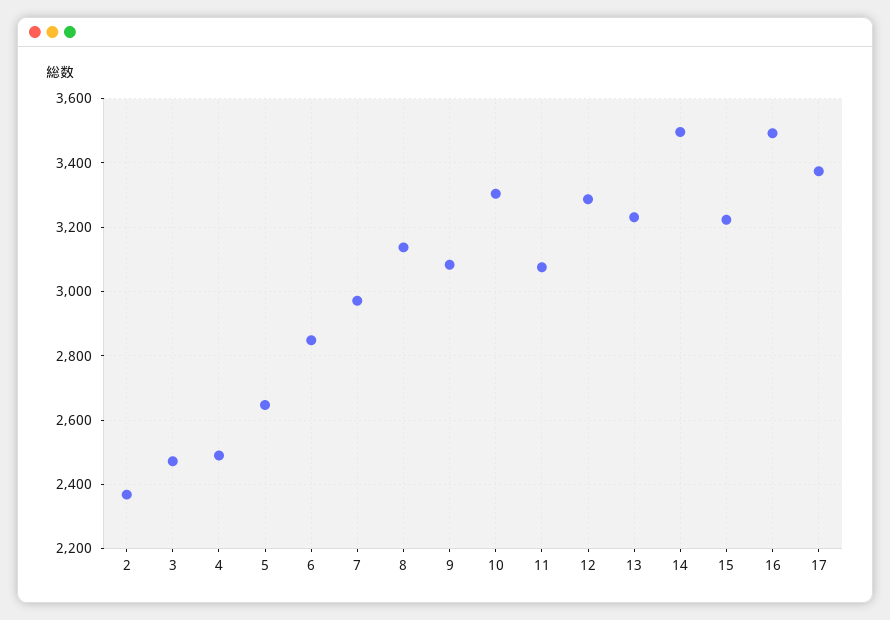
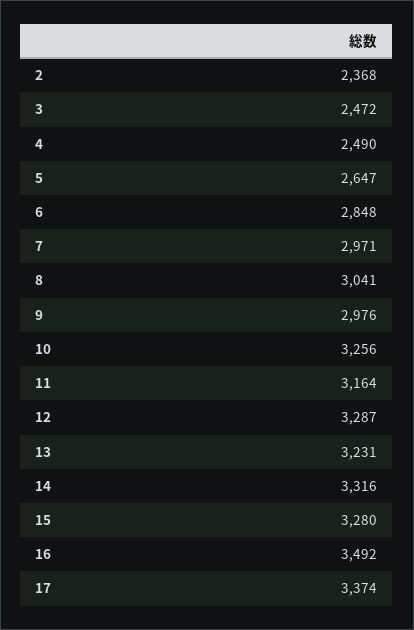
8: 3140 -> 3041
9: 3080 -> 2976
10: 3300 -> 3256
11: 3080 -> 3164
14: 3500 -> 3316
15: 3220 -> 3280

